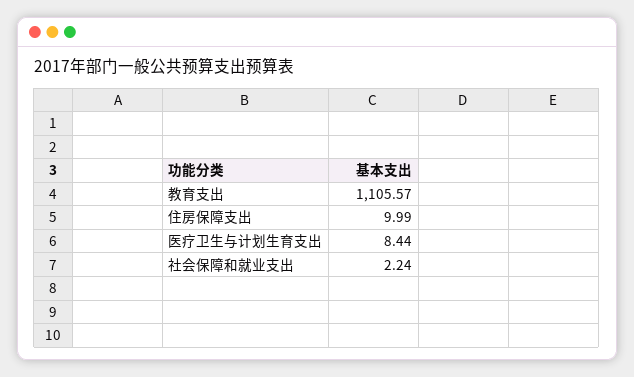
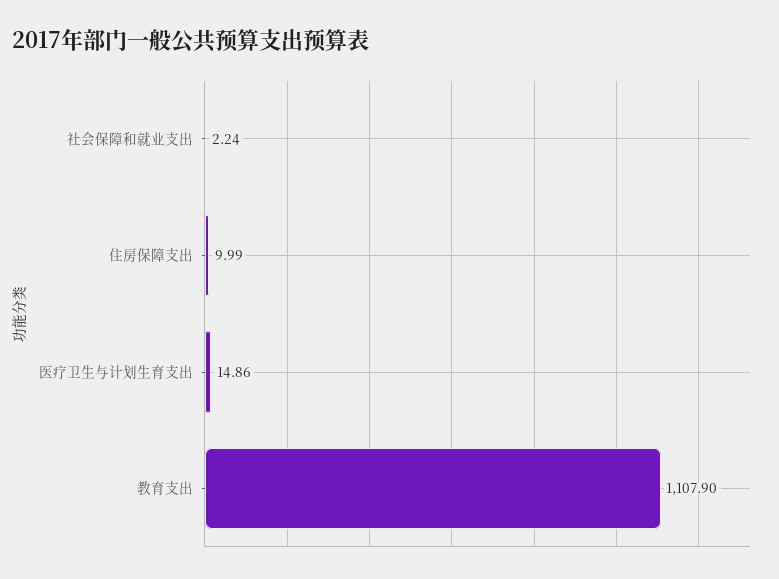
教育支出: 1105.57 -> 1107.9
医疗卫生与计划生育支出: 8.44 -> 14.86

